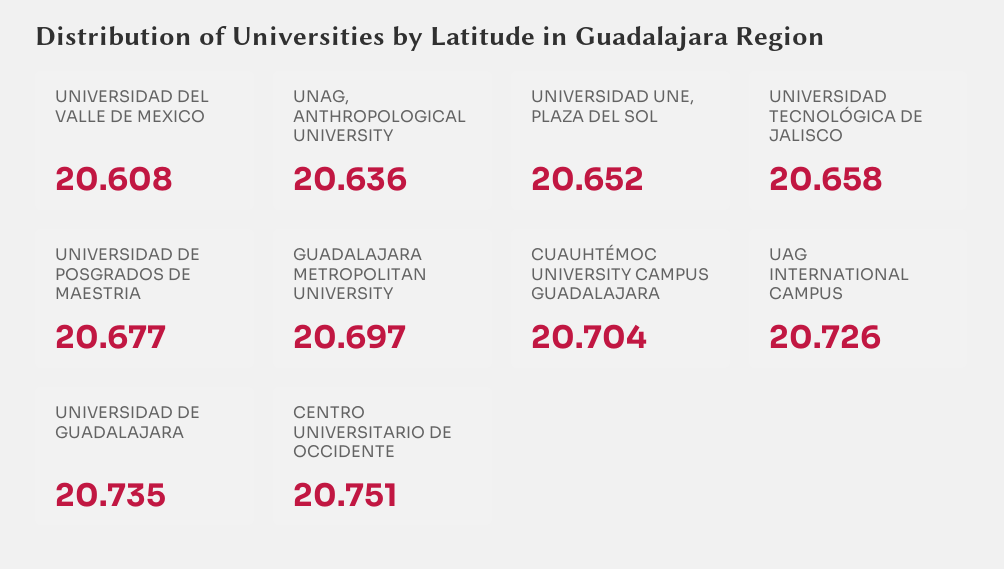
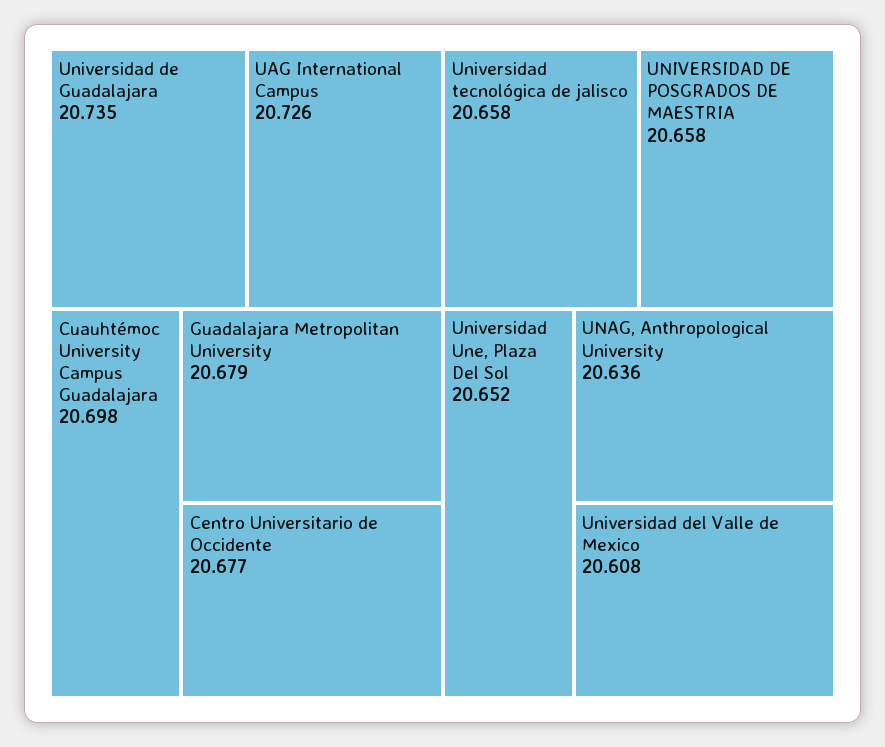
UNIVERSIDAD DE POSGRADOS DE MAESTRIA: 20.677 -> 20.658
GUADALAJARA METROPOLITAN UNIVERSITY: 20.697 -> 20.679
CUAUHTÉMOC UNIVERSITY CAMPUS GUADALAJARA: 20.704 -> 20.698
CENTRO UNIVERSITARIO DE OCCIDENTE: 20.751 -> 20.677

